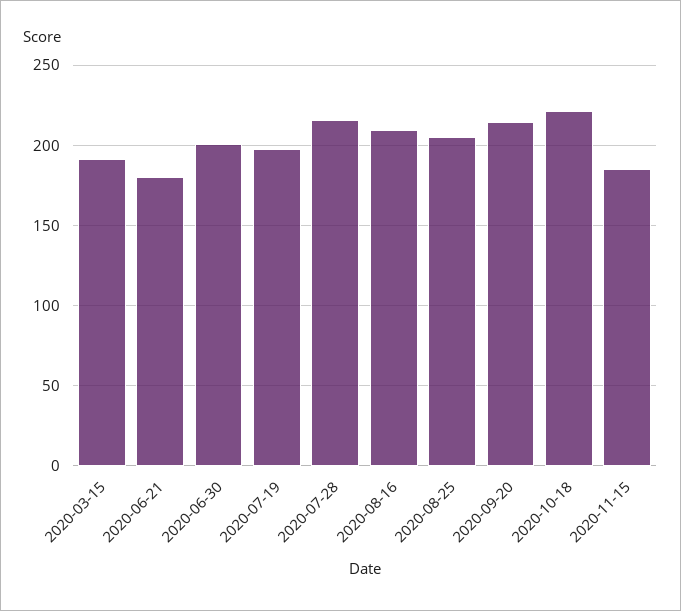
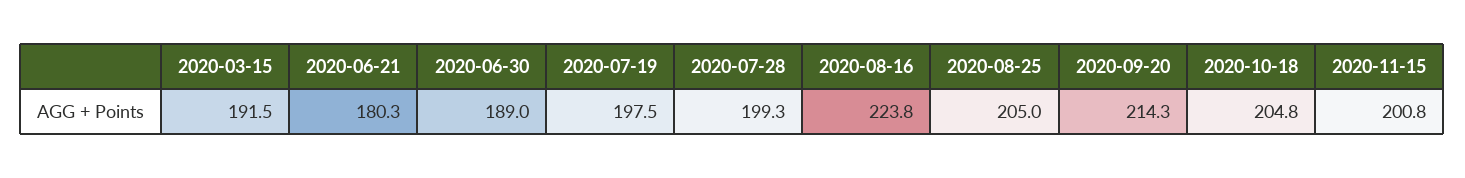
2020-06-30: 200 -> 189
2020-07-28: 215 -> 199.3
2020-08-16: 210 -> 223.8
2020-10-18: 220 -> 204.8
2020-11-15: 185 -> 200.8

